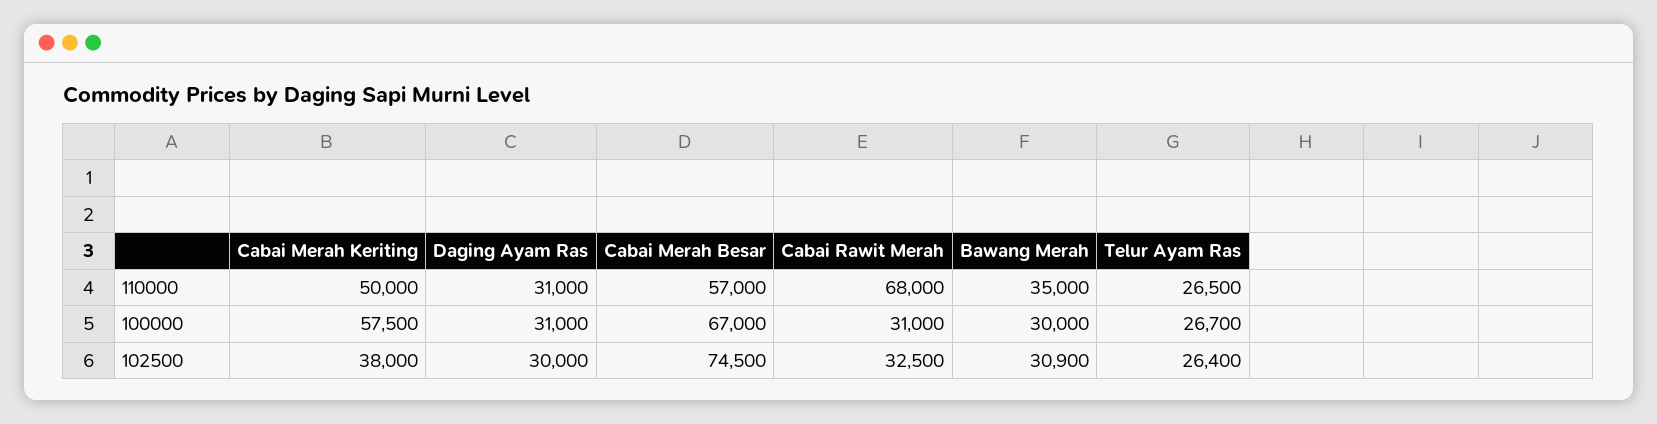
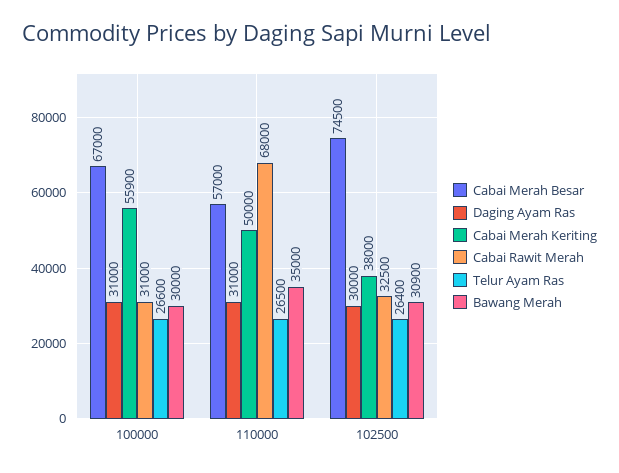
Cabai Merah Keriting, 100000: 57500 -> 55900
Telur Ayam Ras, 100000: 26700 -> 26600

